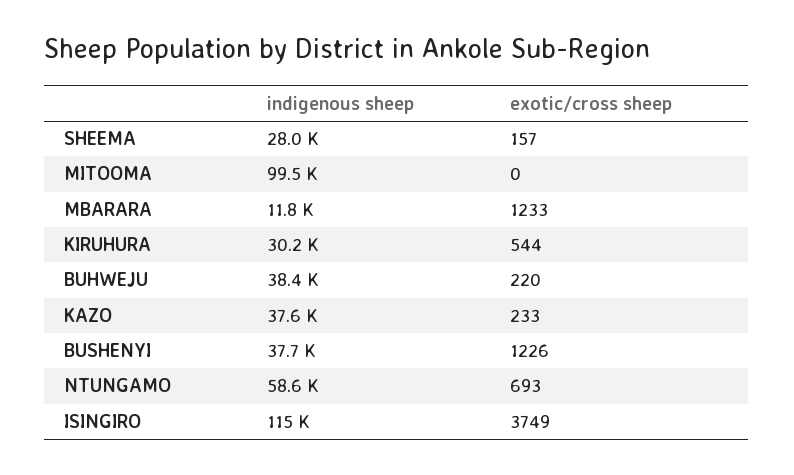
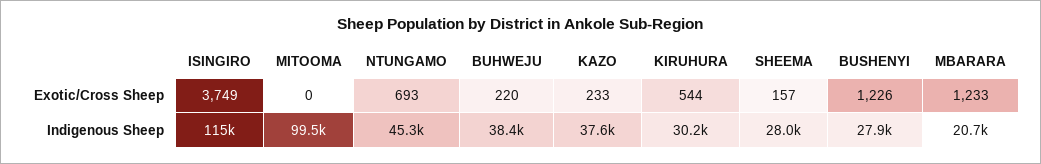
indigenous sheep, MBARARA: 11800 -> 20700
indigenous sheep, BUSHENYI: 37700 -> 27900
indigenous sheep, NTUNGAMO: 58600 -> 45300

